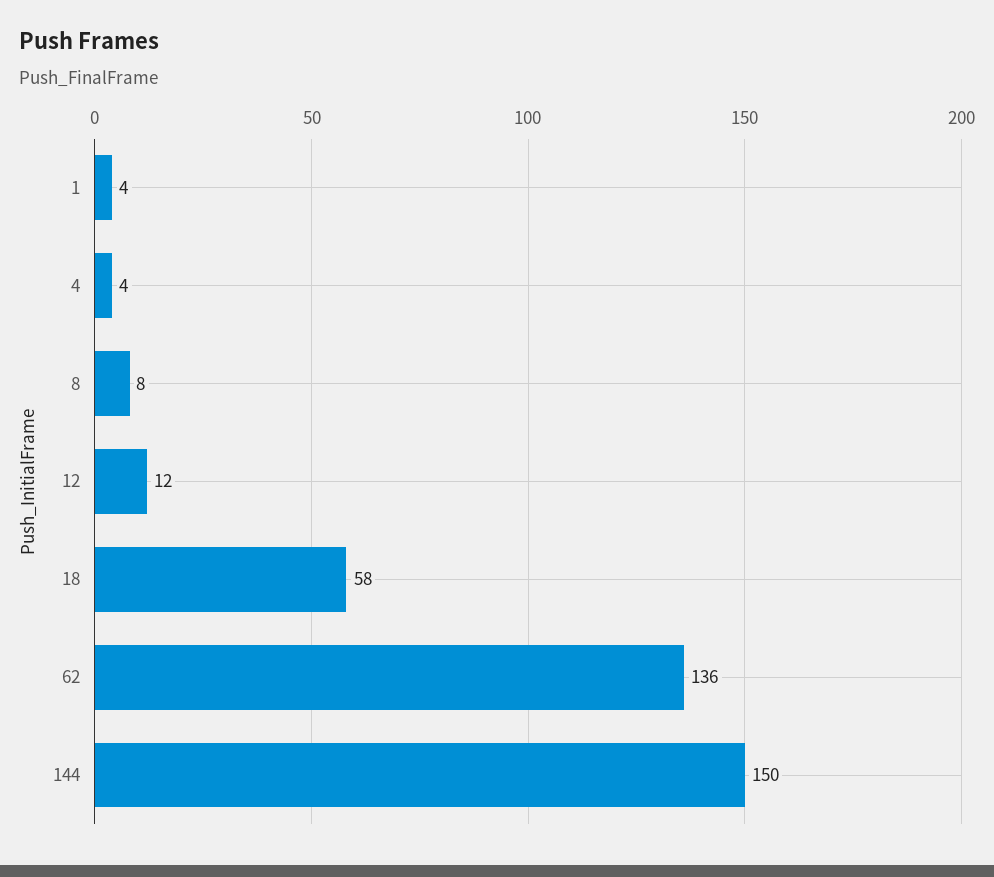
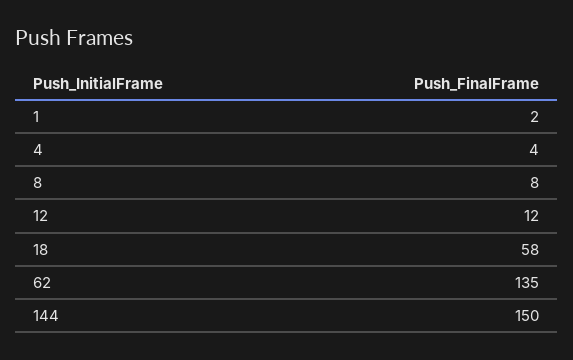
1: 4 -> 2
62: 136 -> 135

